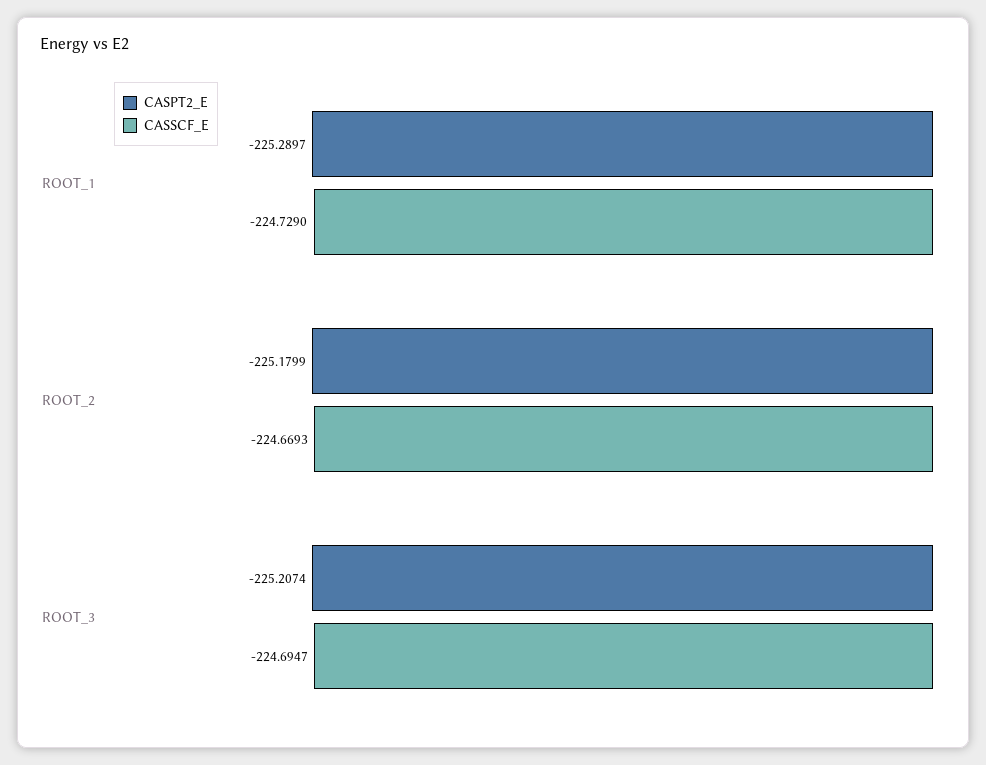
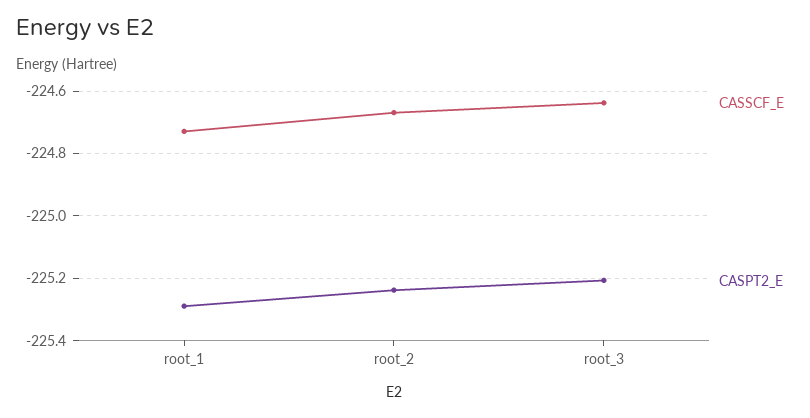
CASPT2_E, ROOT_2: -225.1799 -> -225.24
CASSCF_E, ROOT_3: -224.6947 -> -224.64

